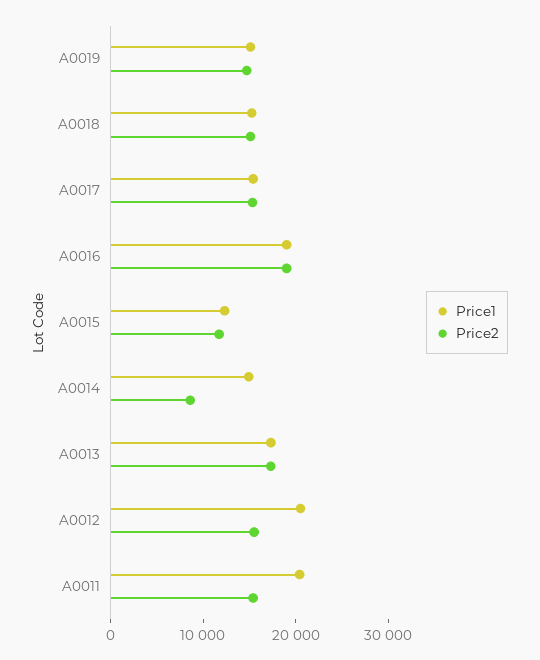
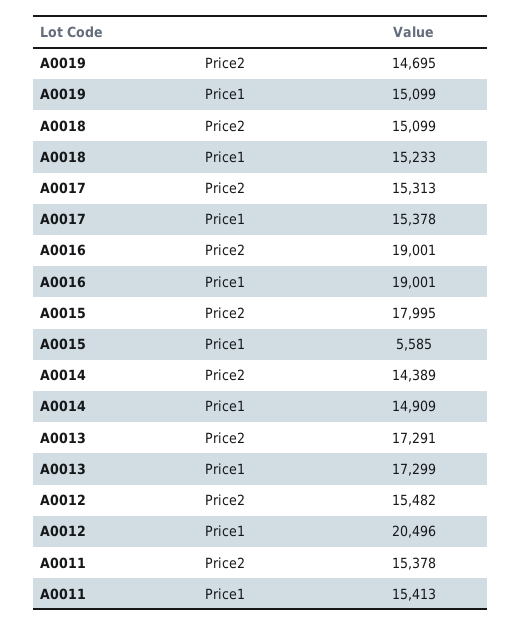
Price1, A0015: 12000 -> 5585
Price2, A0015: 12000 -> 17995
Price2, A0014: 8000 -> 14389
Price1, A0011: 20000 -> 15413

